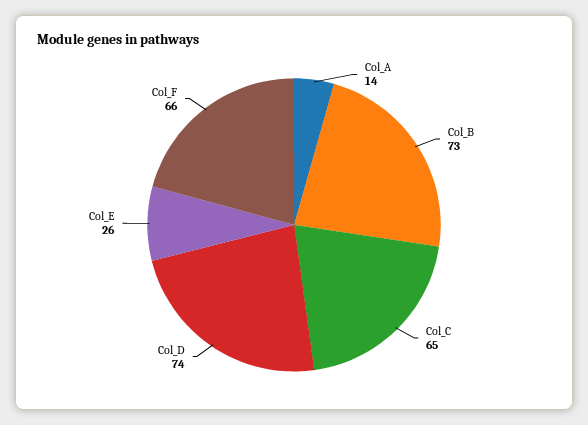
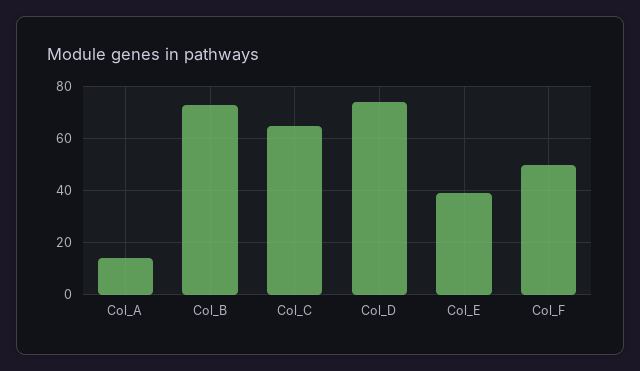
Col_E: 26 -> 40
Col_F: 66 -> 50

